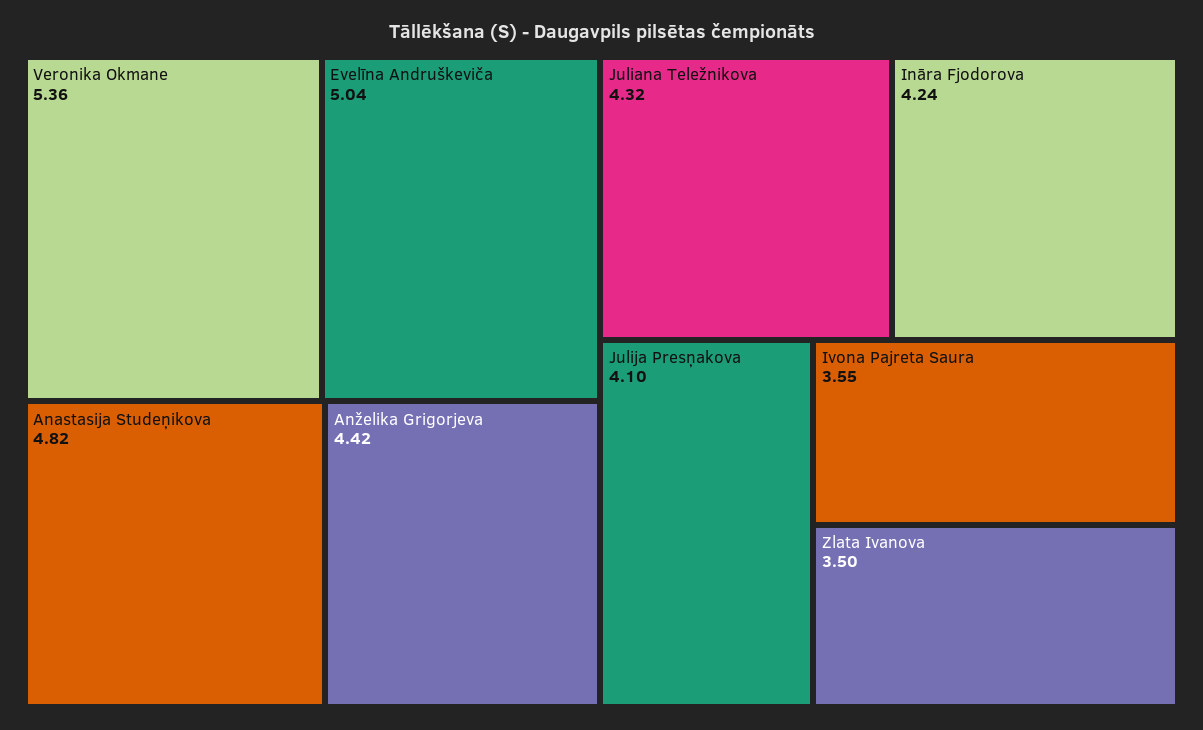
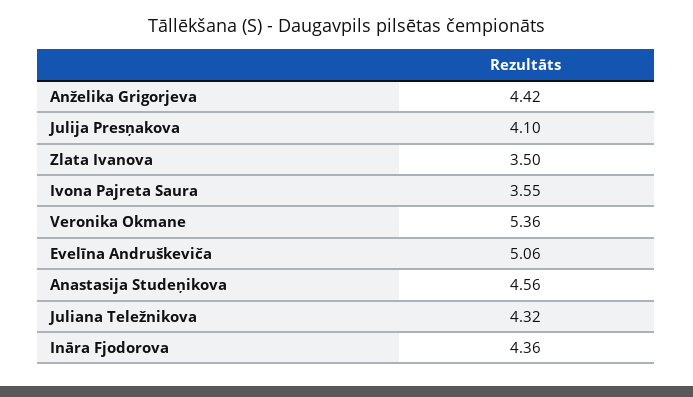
Evelīna Andruškeviča: 5.04 -> 5.06
Anastasija Studeņikova: 4.82 -> 4.56
Ināra Fjodorova: 4.24 -> 4.36

